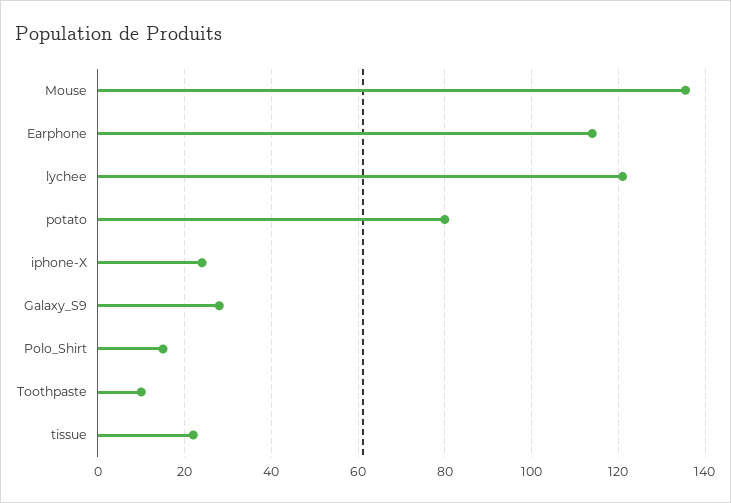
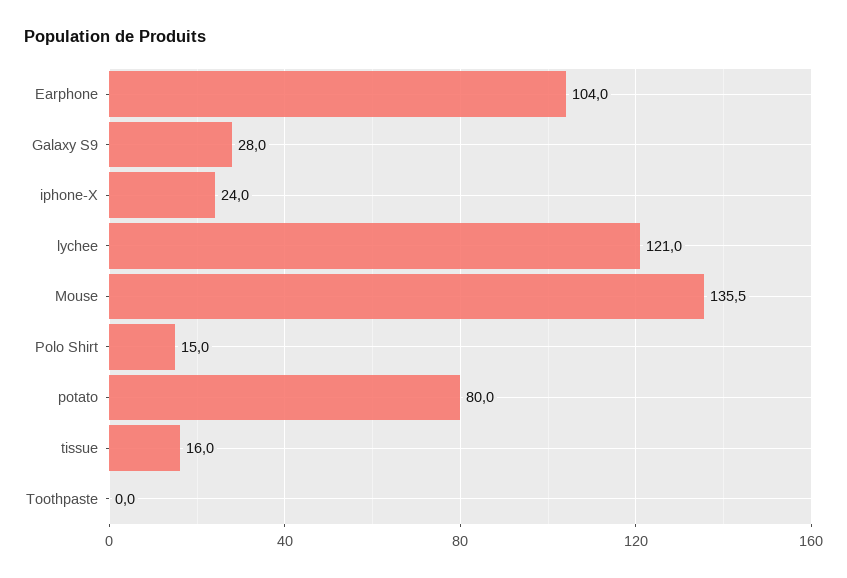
Earphone: 114 -> 104
Toothpaste: 10 -> 0
tissue: 22 -> 16

